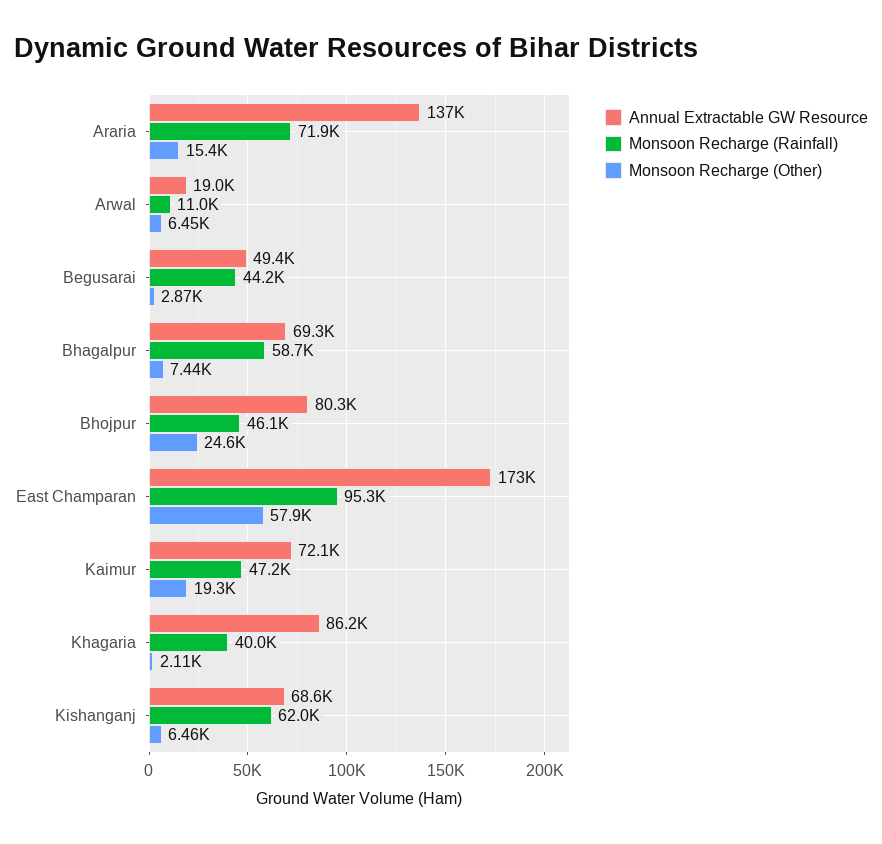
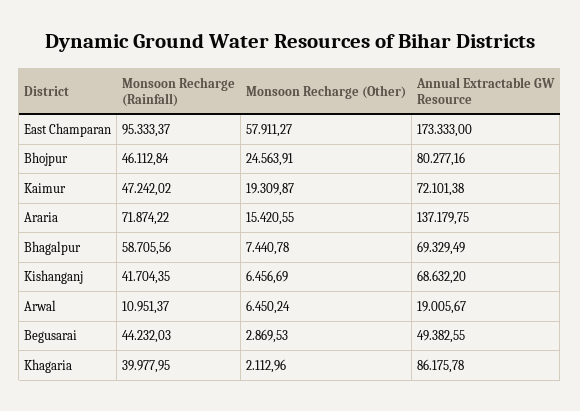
Monsoon Recharge (Rainfall), Kishanganj: 62000 -> 41704.35

